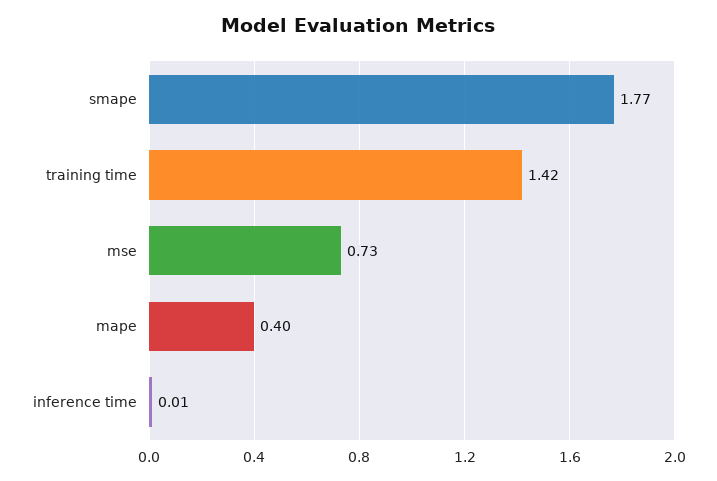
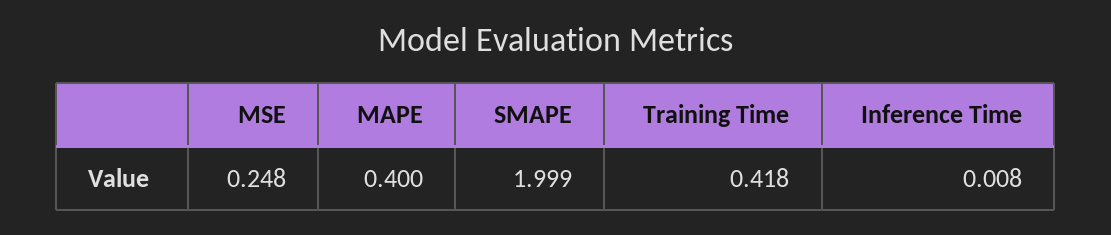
smape: 1.77 -> 1.999
training time: 1.42 -> 0.418
mse: 0.73 -> 0.248

